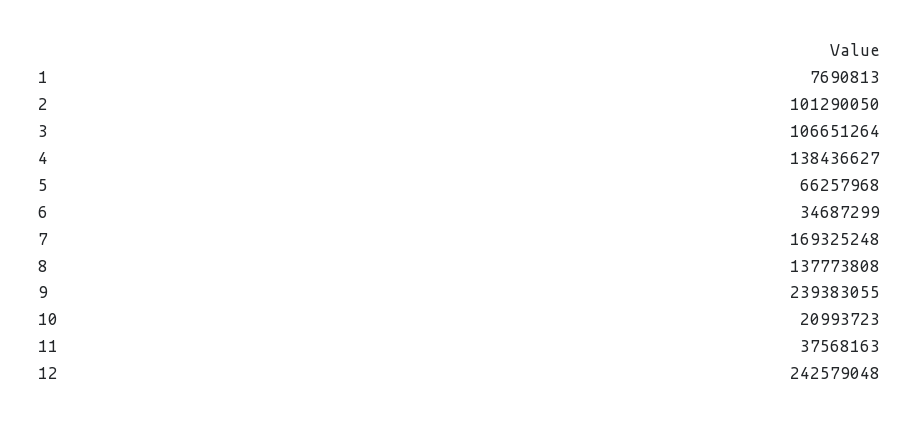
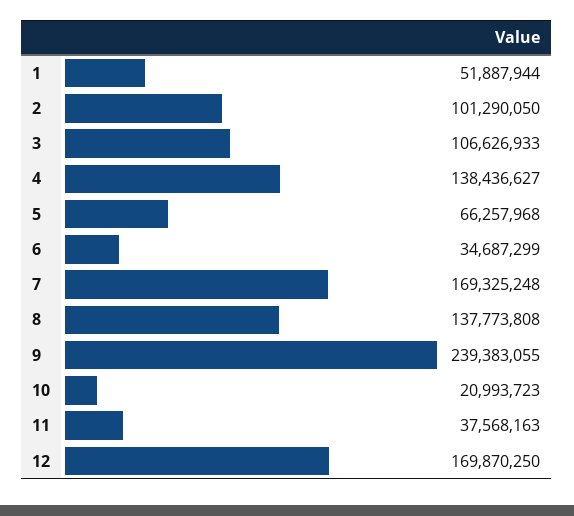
1: 7690813 -> 51887944
3: 106651264 -> 106626933
12: 242579048 -> 169870250

